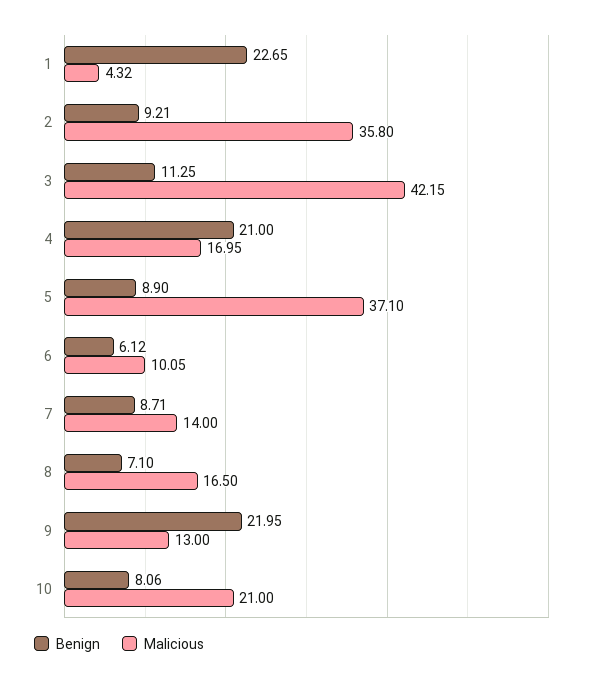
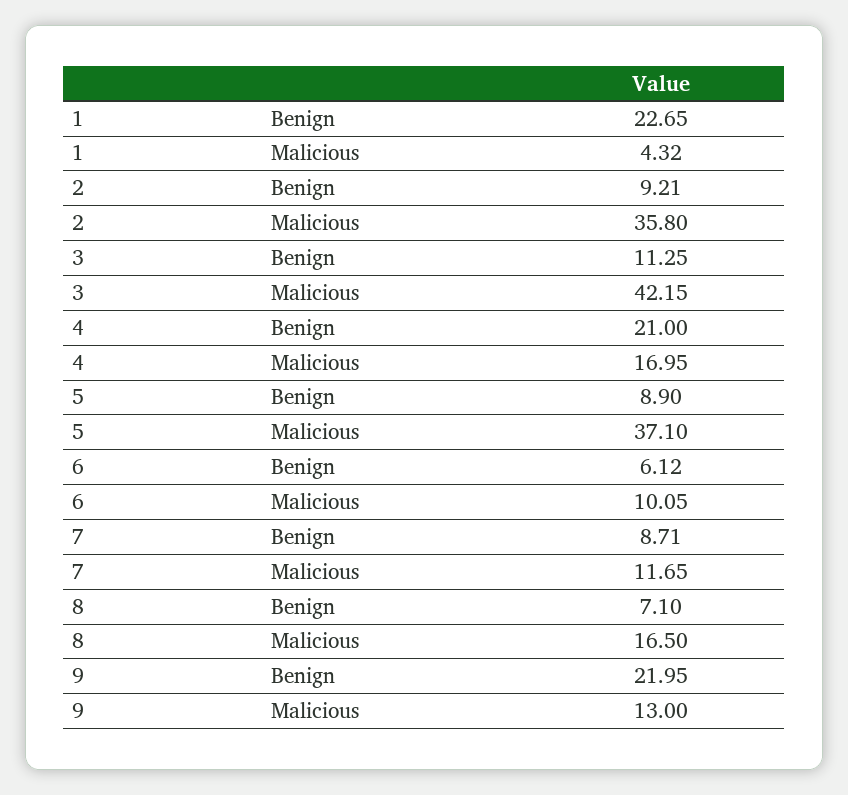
Malicious, 7: 14 -> 11.65
Benign, 10: 8.06 -> none
Malicious, 10: 21 -> none

